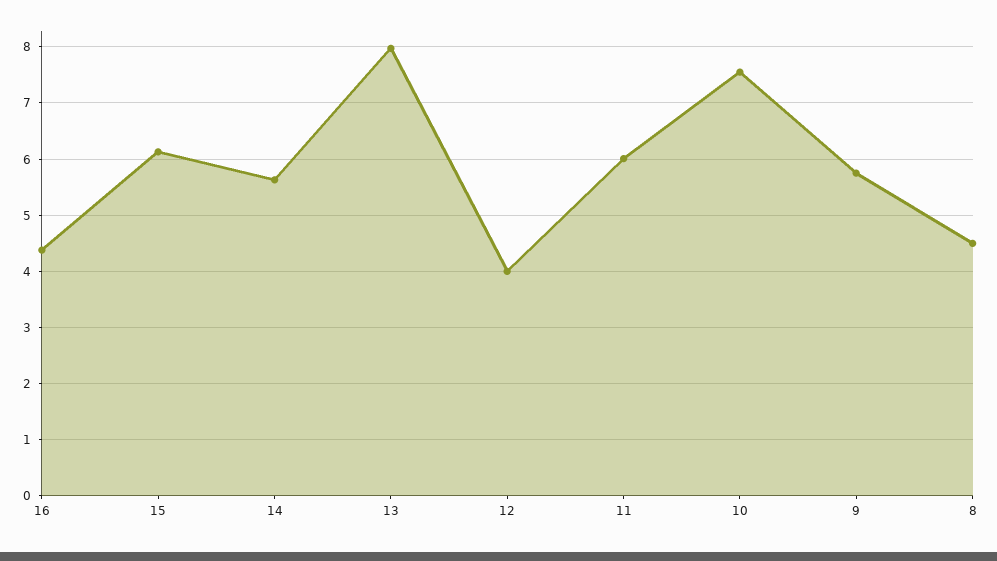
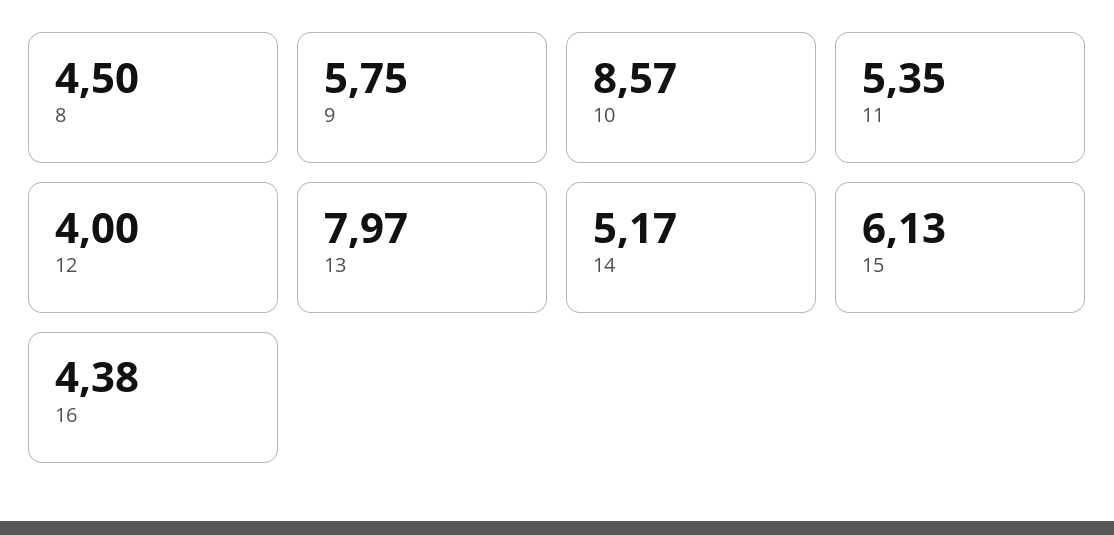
14: 5.6 -> 5.17
11: 6 -> 5.35
10: 7.6 -> 8.57

